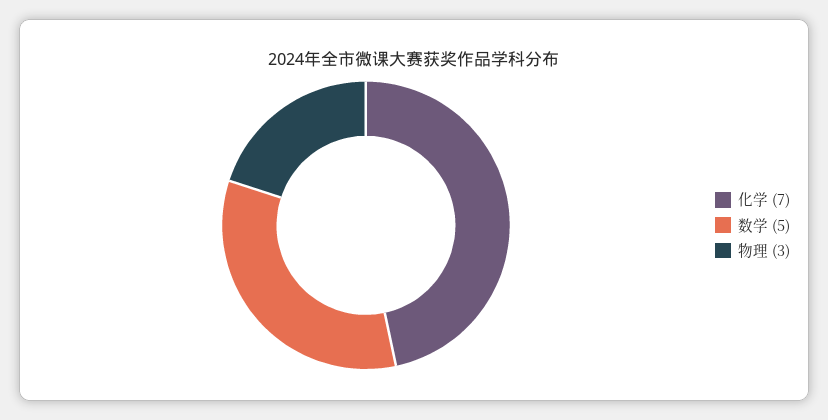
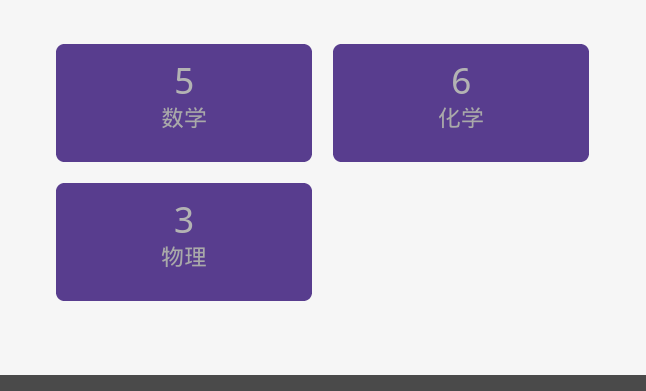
化学: 7 -> 6

